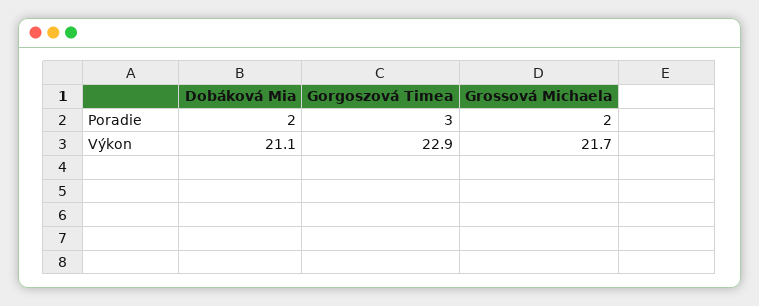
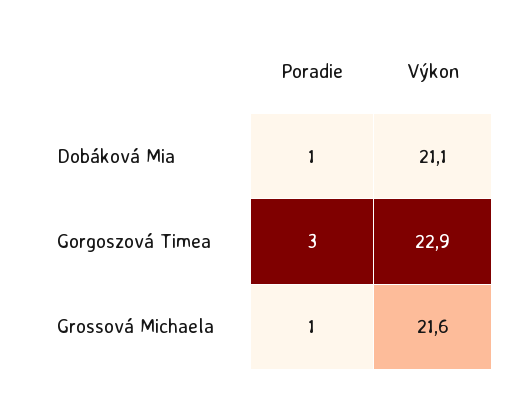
Dobáková Mia, Poradie: 2 -> 1
Grossová Michaela, Poradie: 2 -> 1
Grossová Michaela, Výkon: 21.7 -> 21.6

